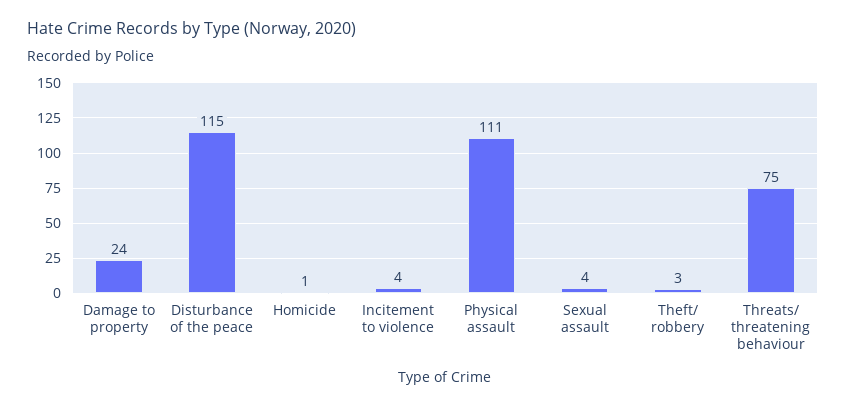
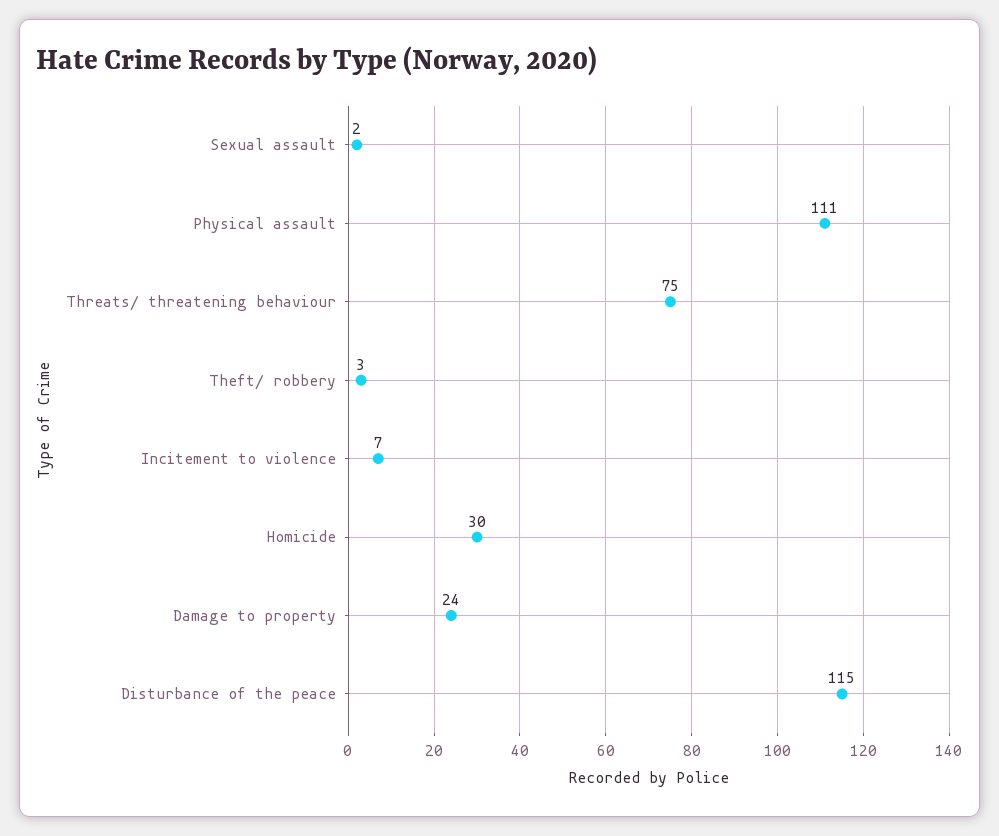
Homicide: 1 -> 30
Incitement to violence: 4 -> 7
Sexual assault: 4 -> 2

